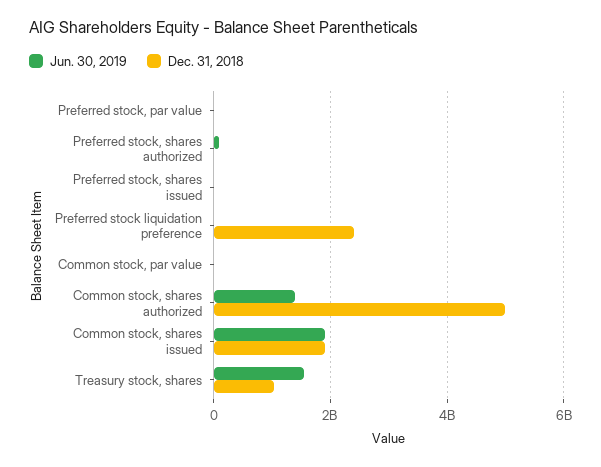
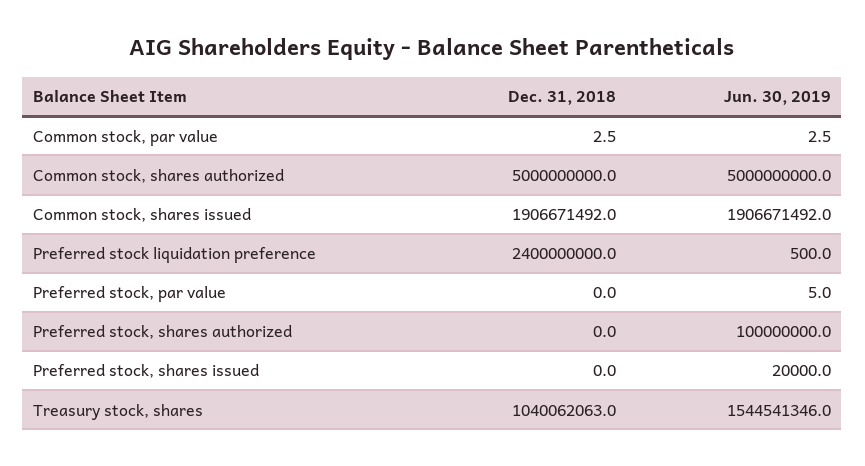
Jun. 30, 2019, Common stock, shares authorized: 1400000000 -> 5000000000

